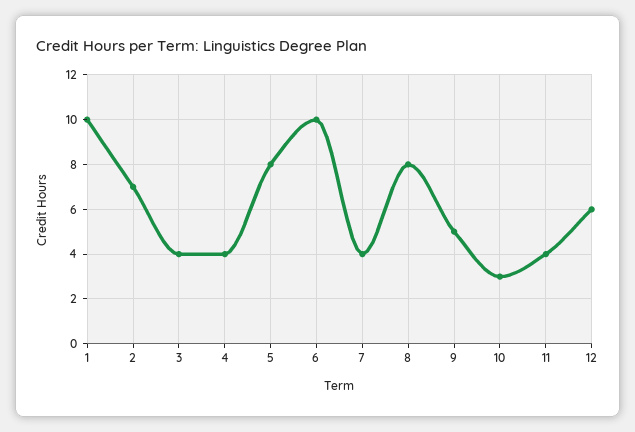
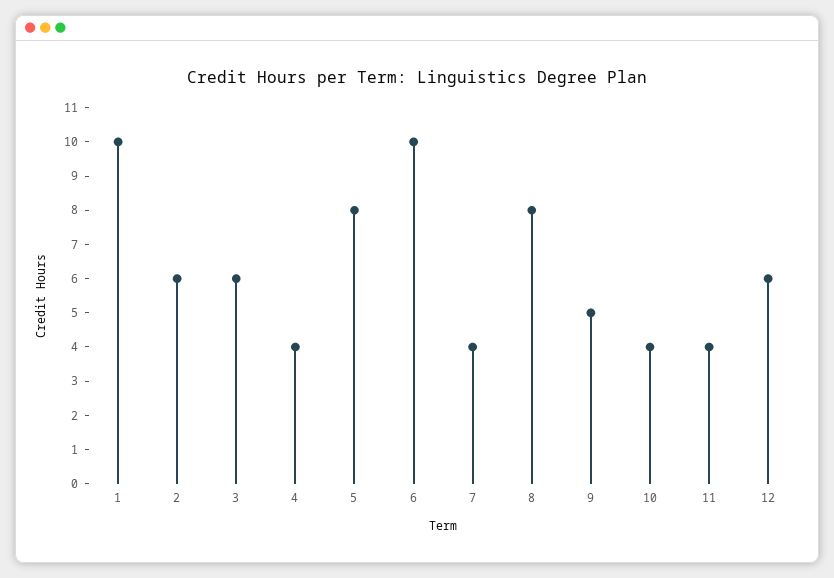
2: 7 -> 6
3: 4 -> 6
10: 3 -> 4

